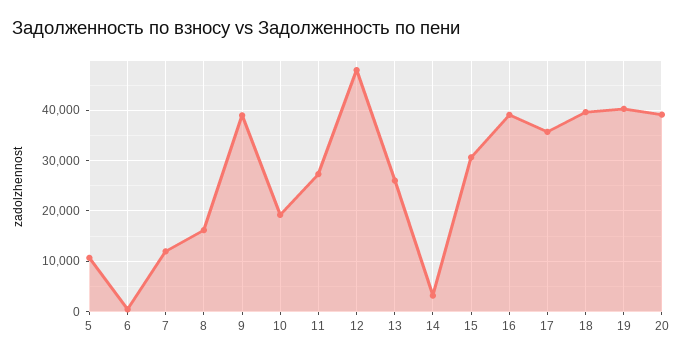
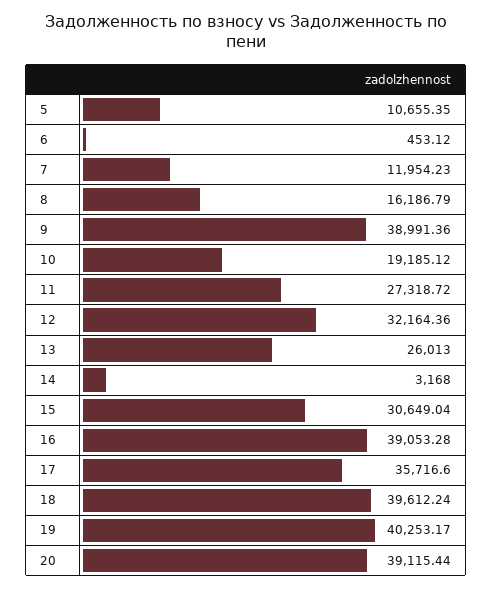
12: 48000 -> 32164.36

